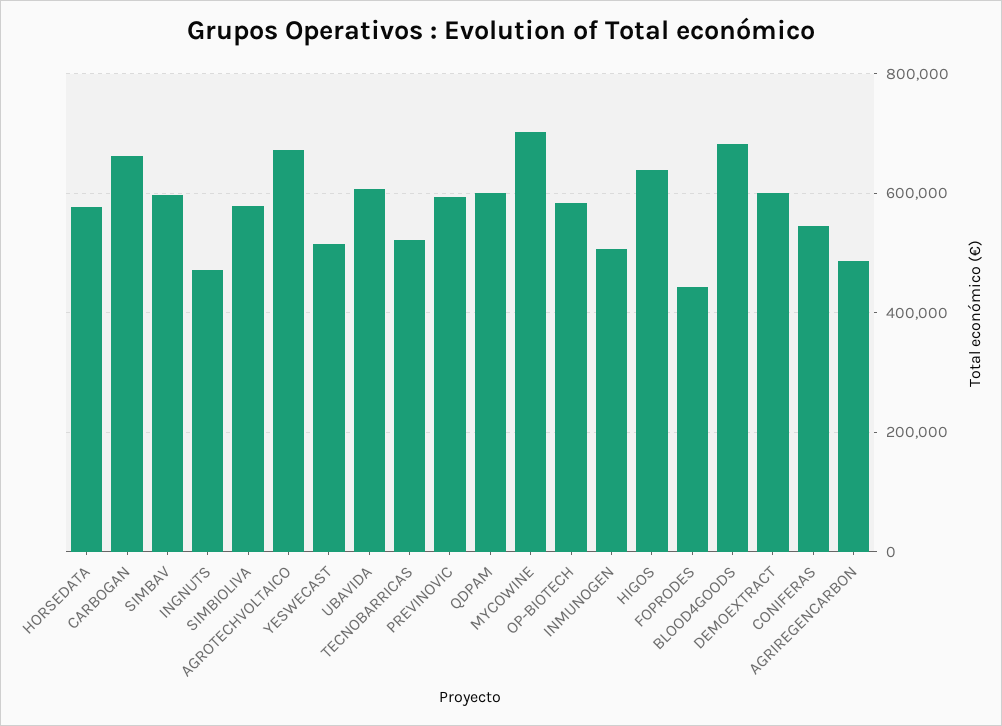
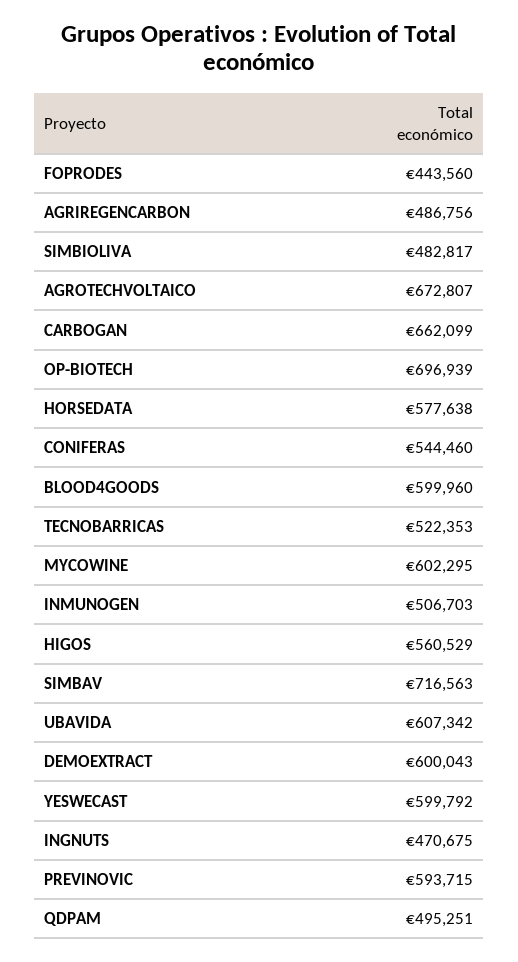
SIMBAV: 600000 -> 716563
SIMBIOLIVA: 580000 -> 482817
YESWECAST: 520000 -> 599792
QDPAM: 600000 -> 495251
MYCOWINE: 700000 -> 602295
OP-BIOTECH: 580000 -> 696939
HIGOS: 640000 -> 560529
BLOOD4GOODS: 680000 -> 599960

